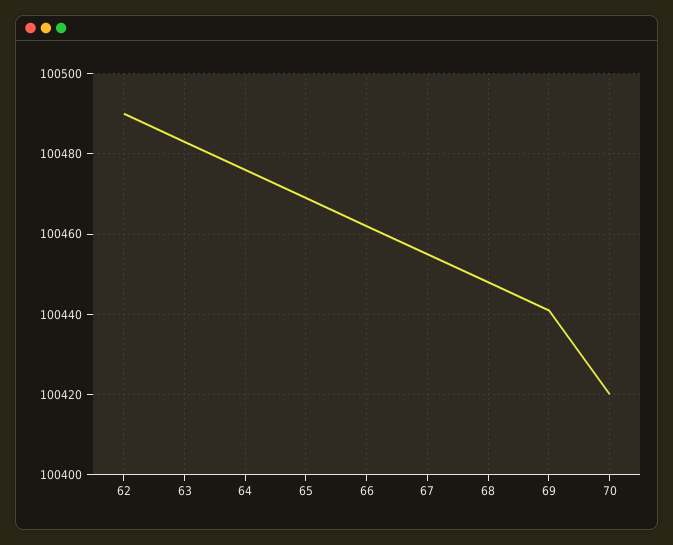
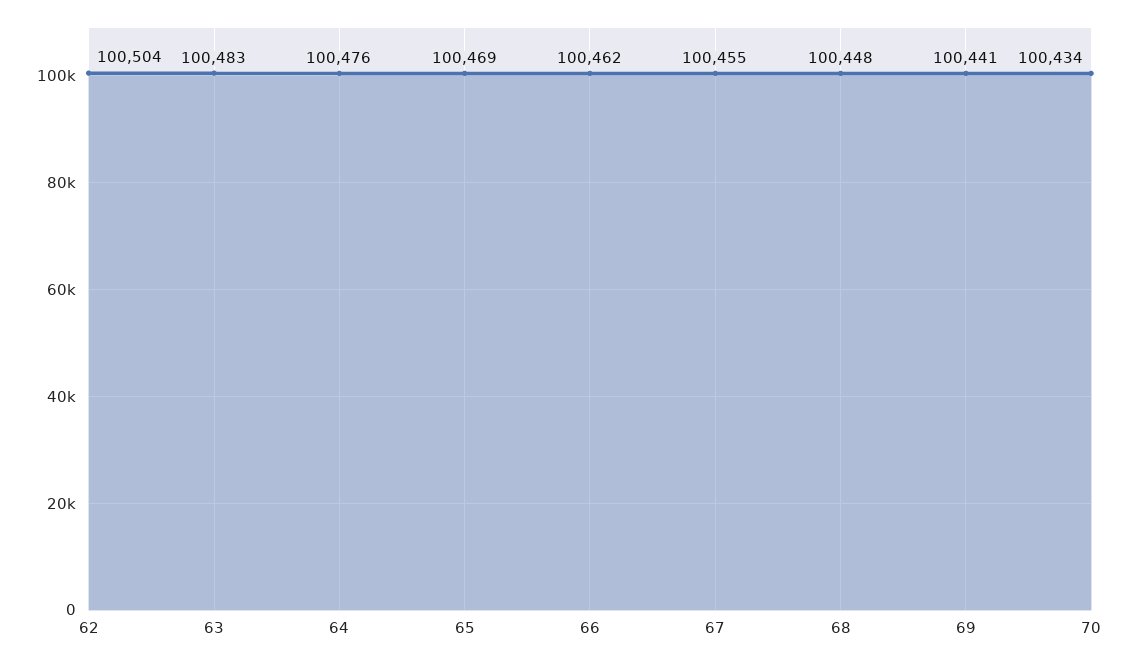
62: 100490 -> 100504
70: 100420 -> 100434

